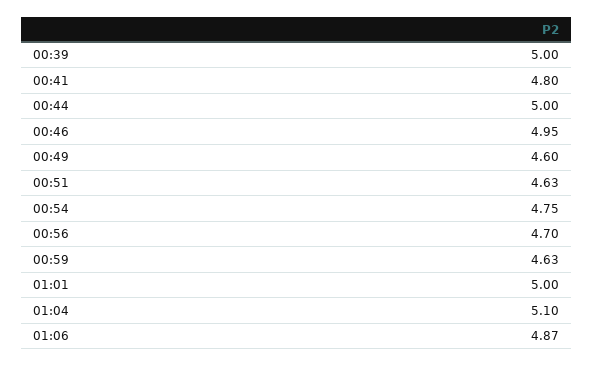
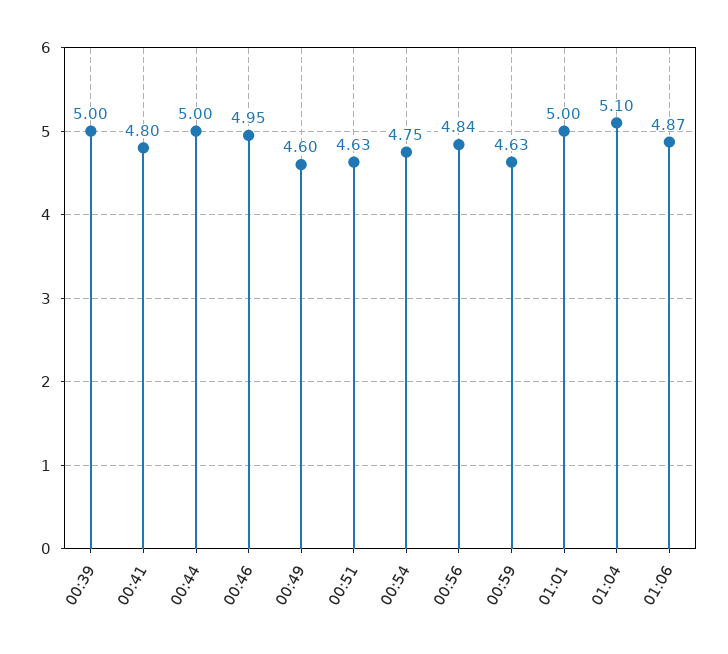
00:56: 4.7 -> 4.84

